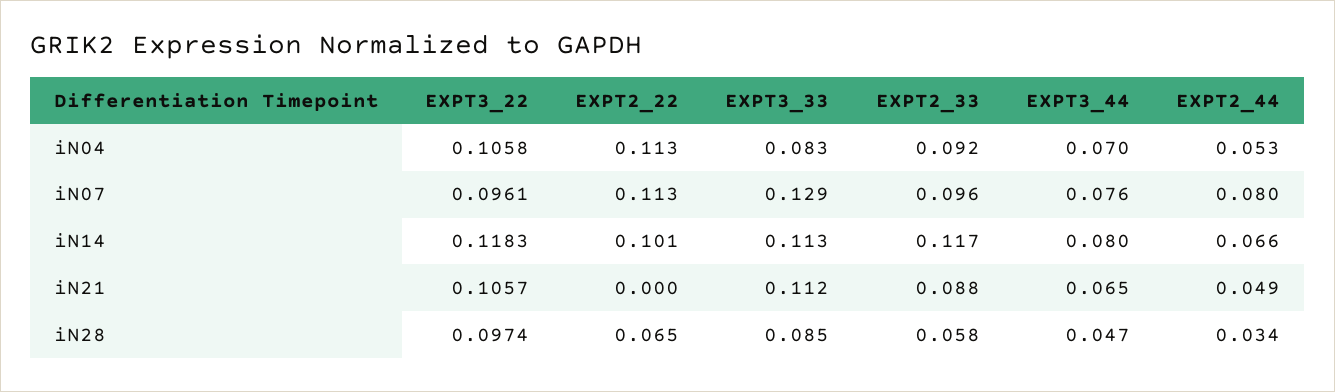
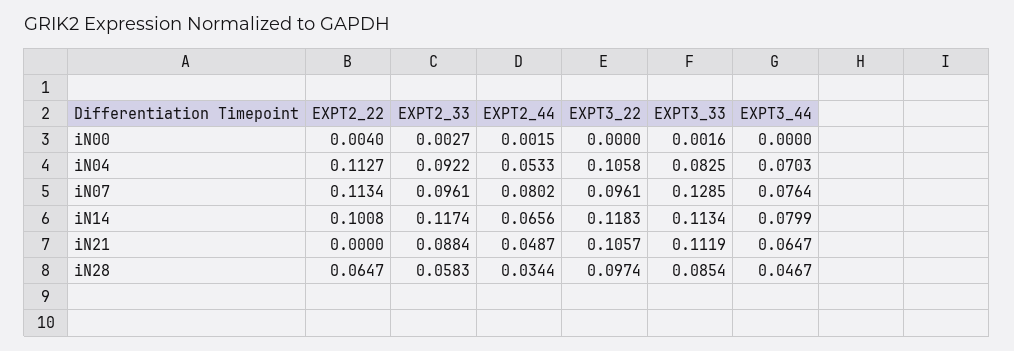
EXPT2_22, iN00: none -> 0.004
EXPT2_33, iN00: none -> 0.0027
EXPT2_44, iN00: none -> 0.0015
EXPT3_22, iN00: none -> 0
EXPT3_33, iN00: none -> 0.0016
EXPT3_44, iN00: none -> 0

